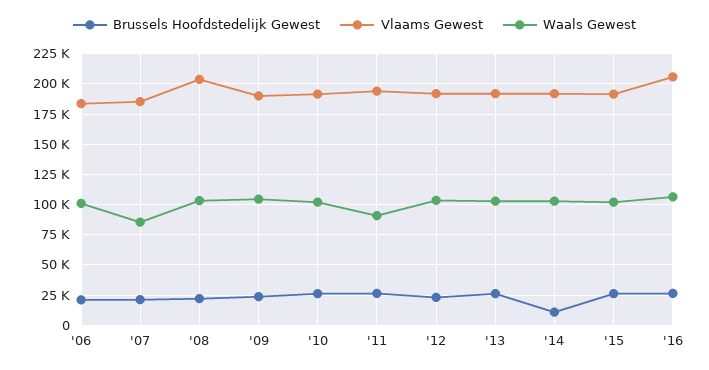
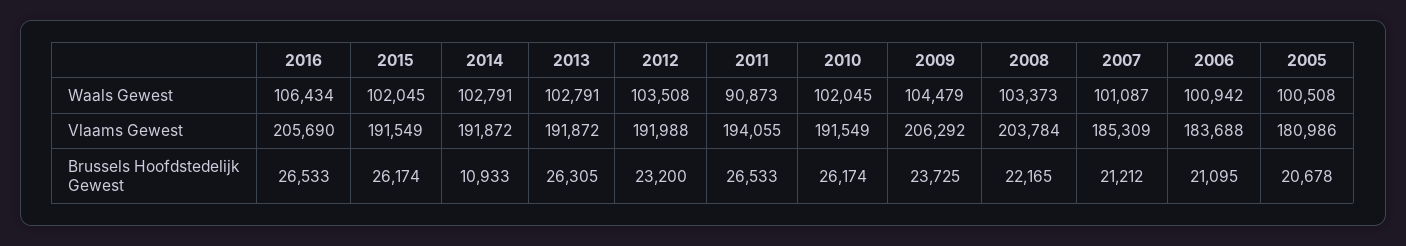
Waals Gewest, '07: 85000 -> 101087
Vlaams Gewest, '09: 190000 -> 206292
Waals Gewest, 2005: none -> 100508
Vlaams Gewest, 2005: none -> 180986
Brussels Hoofdstedelijk Gewest, 2005: none -> 20678

